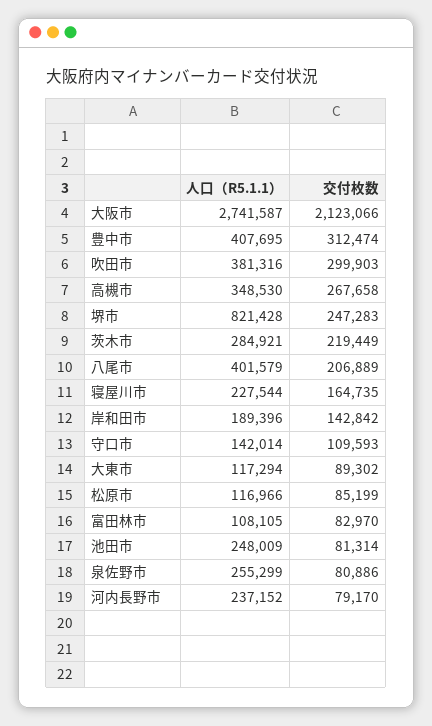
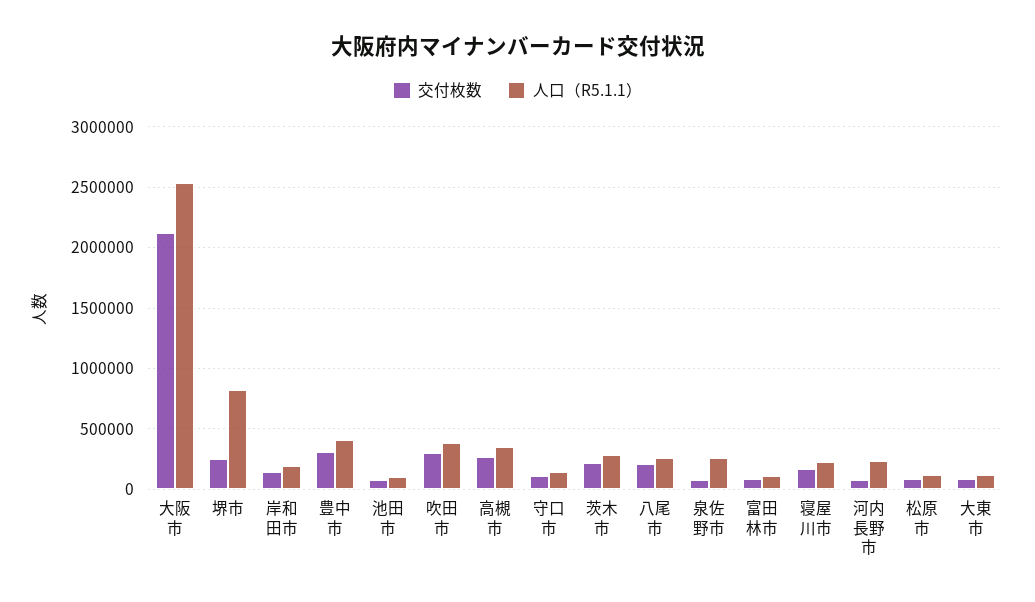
人口（R5.1.1）, 大阪市: 2741587 -> 2550000
人口（R5.1.1）, 八尾市: 401579 -> 250000
人口（R5.1.1）, 池田市: 248009 -> 100000

